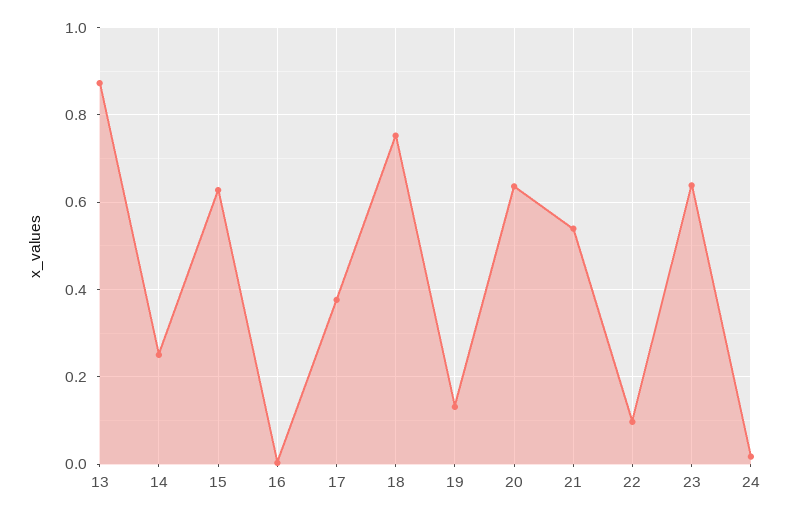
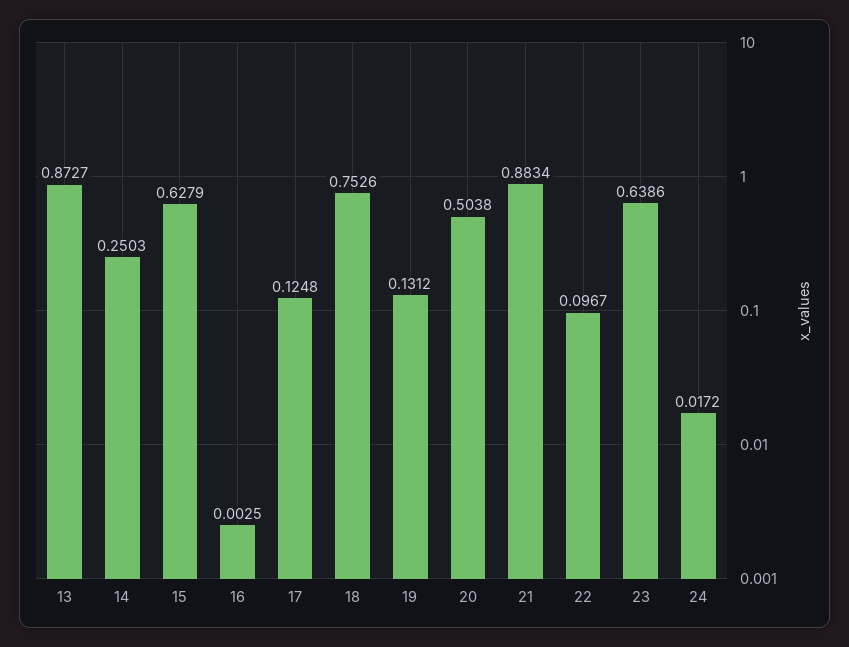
17: 0.38 -> 0.1248
20: 0.64 -> 0.5038
21: 0.54 -> 0.8834

